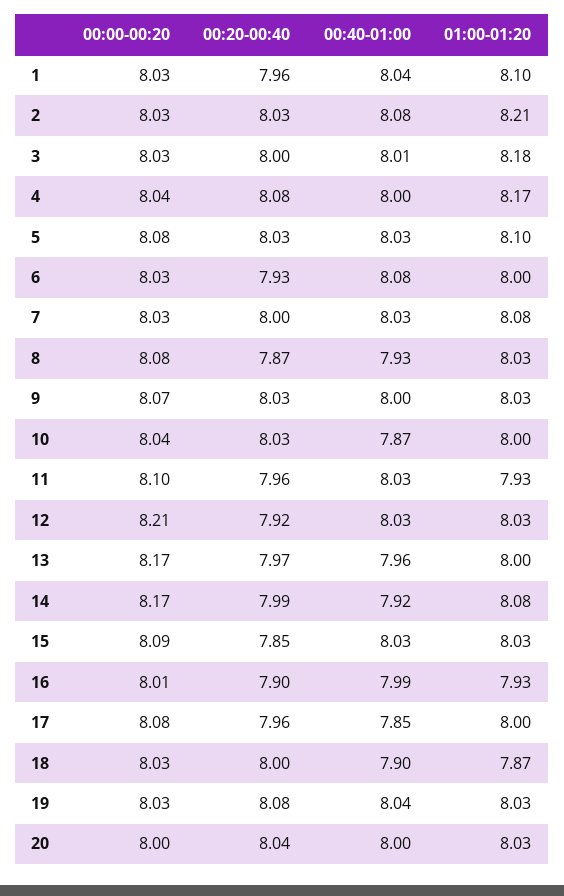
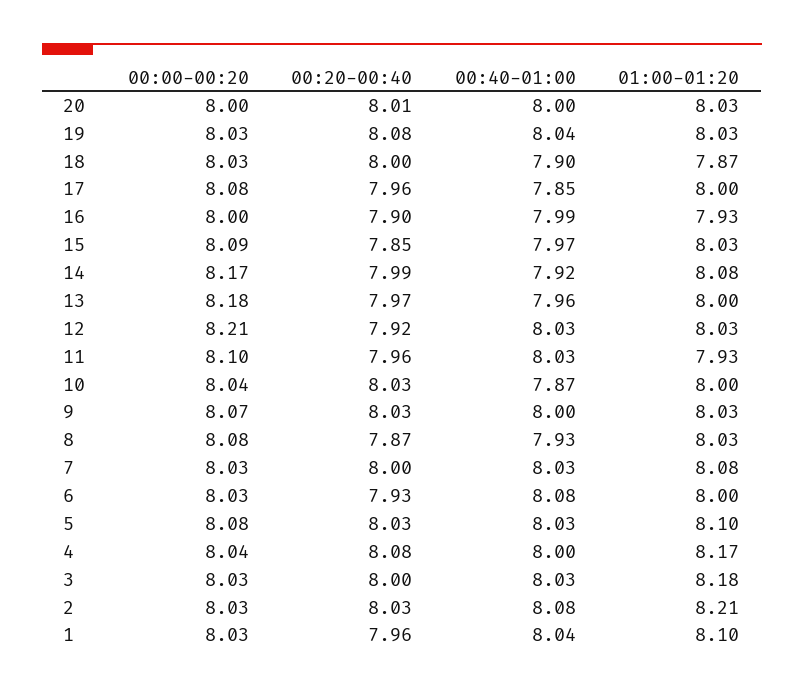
00:40-01:00, 3: 8.01 -> 8.03
00:00-00:20, 13: 8.17 -> 8.18
00:40-01:00, 15: 8.03 -> 7.97
00:00-00:20, 16: 8.01 -> 8
00:20-00:40, 20: 8.04 -> 8.01

